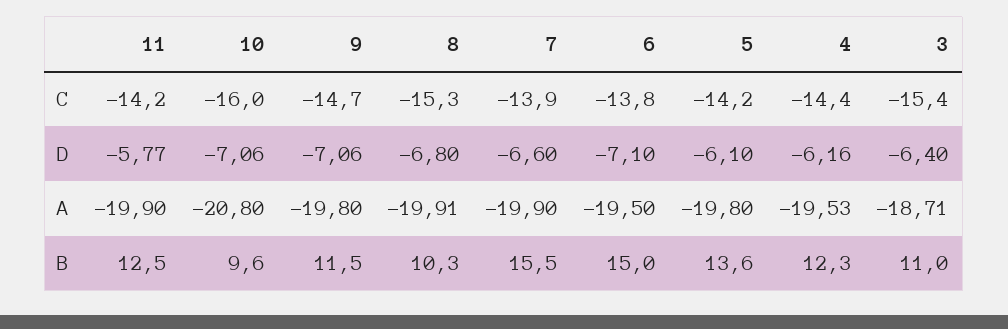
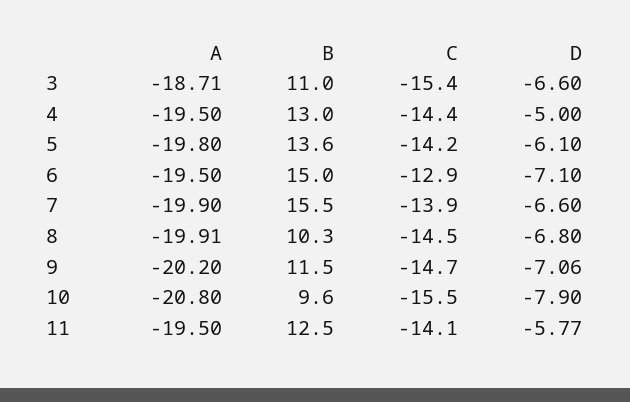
11, C: -14.2 -> -14.1
10, C: -16 -> -15.5
8, C: -15.3 -> -14.5
6, C: -13.8 -> -12.9
10, D: -7.06 -> -7.9
4, D: -6.16 -> -5
3, D: -6.4 -> -6.6
11, A: -19.9 -> -19.5
9, A: -19.8 -> -20.2
4, A: -19.53 -> -19.5
4, B: 12.3 -> 13

